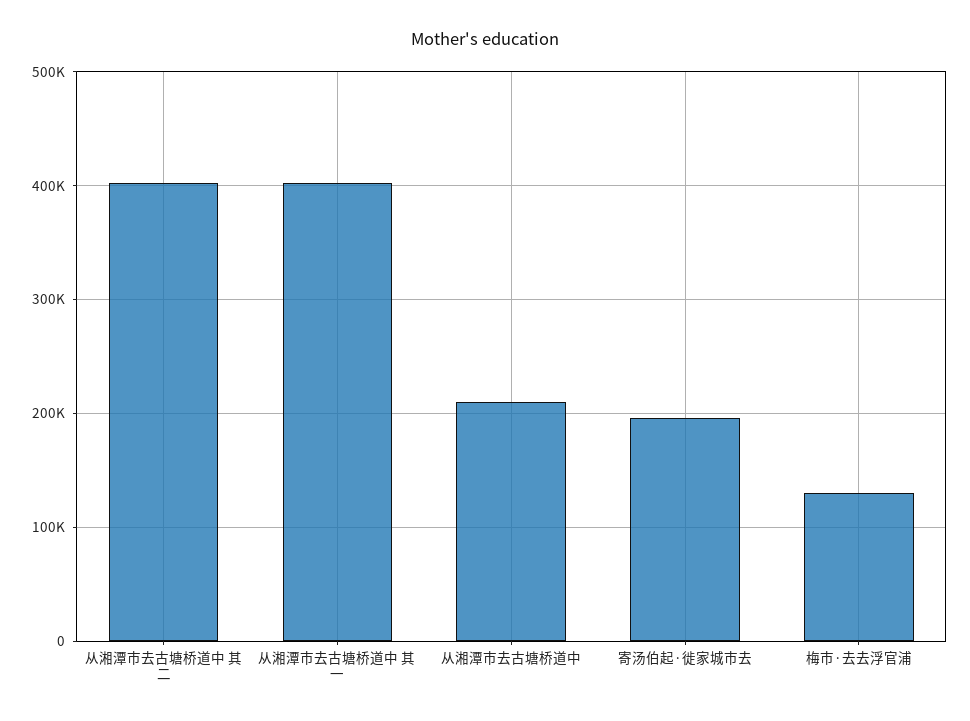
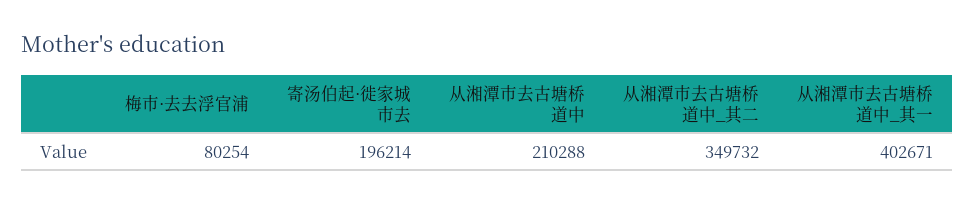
从湘潭市去古塘桥道中 其二: 400000 -> 349732
梅市·去去浮官浦: 130000 -> 80254

